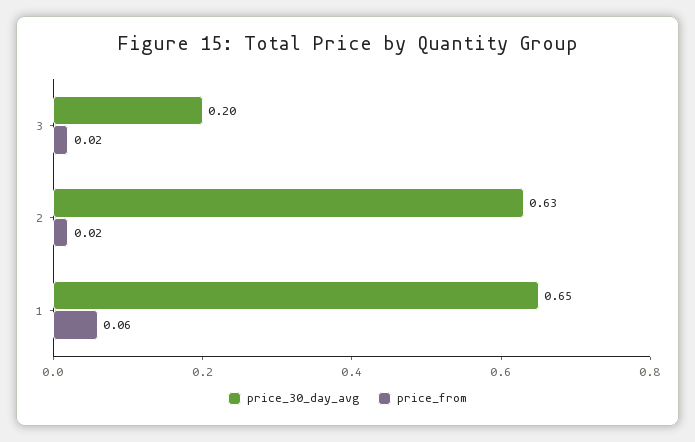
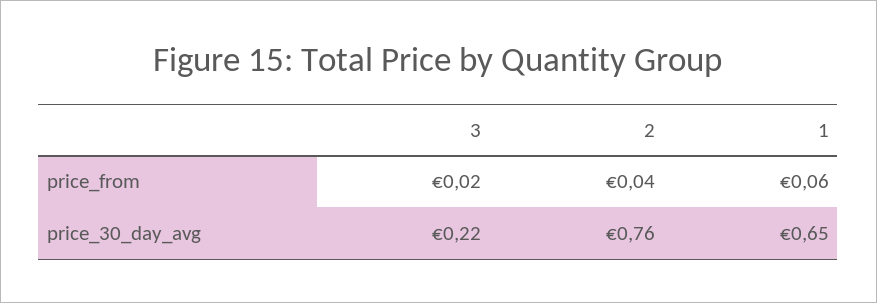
price_30_day_avg, 3: 0.2 -> 0.22
price_30_day_avg, 2: 0.63 -> 0.76
price_from, 2: 0.02 -> 0.04

